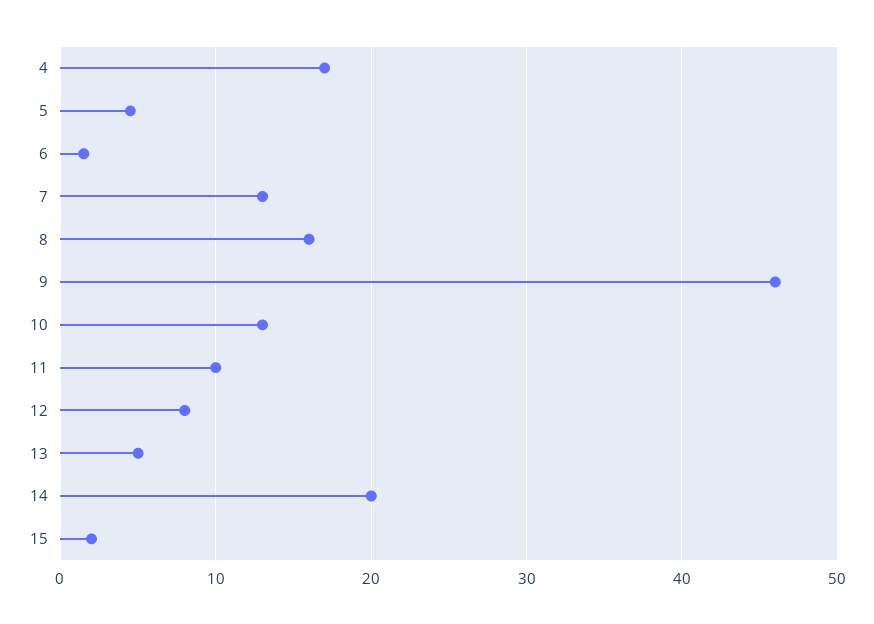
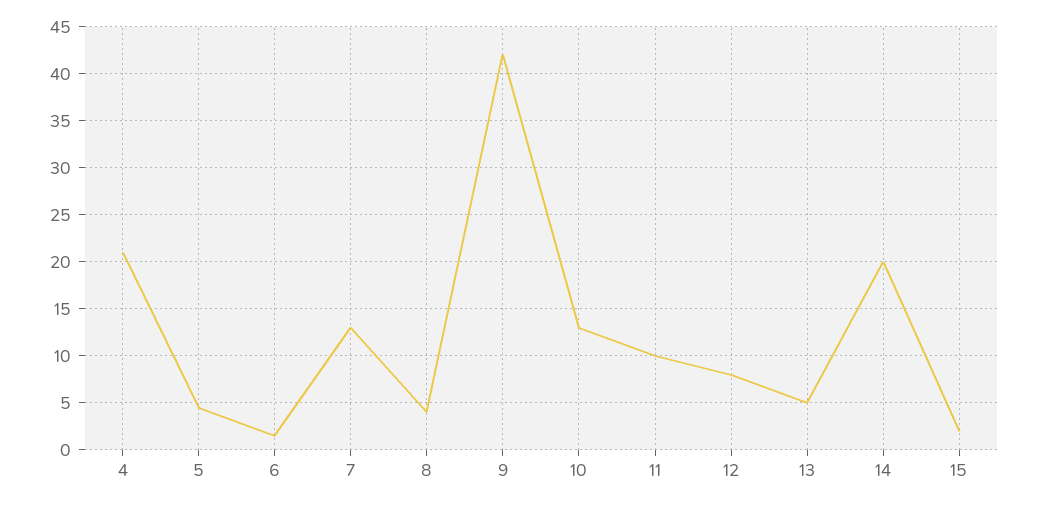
4: 17 -> 21
8: 16 -> 4
9: 46 -> 42

